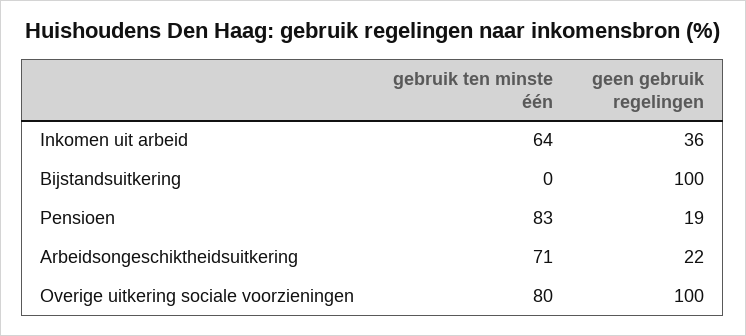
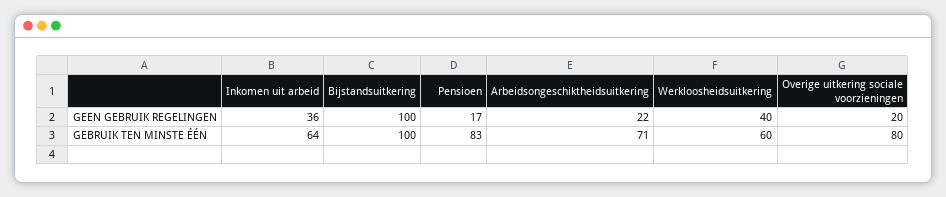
gebruik ten minste één, Bijstandsuitkering: 0 -> 100
geen gebruik regelingen, Pensioen: 19 -> 17
geen gebruik regelingen, Overige uitkering sociale voorzieningen: 100 -> 20
geen gebruik regelingen, Werkloosheidsuitkering: none -> 40
gebruik ten minste één, Werkloosheidsuitkering: none -> 60

